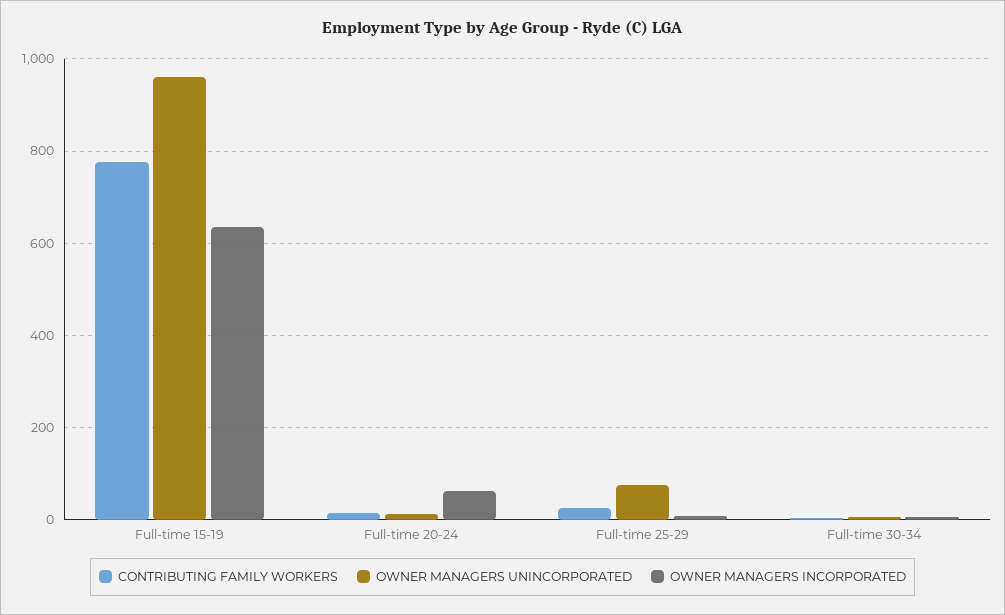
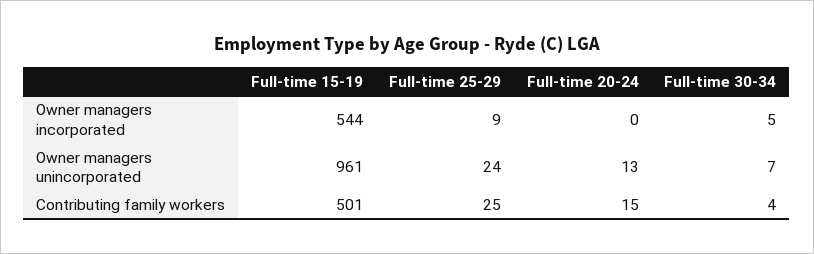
CONTRIBUTING FAMILY WORKERS, Full-time 15-19: 780 -> 501
OWNER MANAGERS INCORPORATED, Full-time 15-19: 640 -> 544
OWNER MANAGERS INCORPORATED, Full-time 20-24: 60 -> 0
OWNER MANAGERS UNINCORPORATED, Full-time 25-29: 80 -> 24

